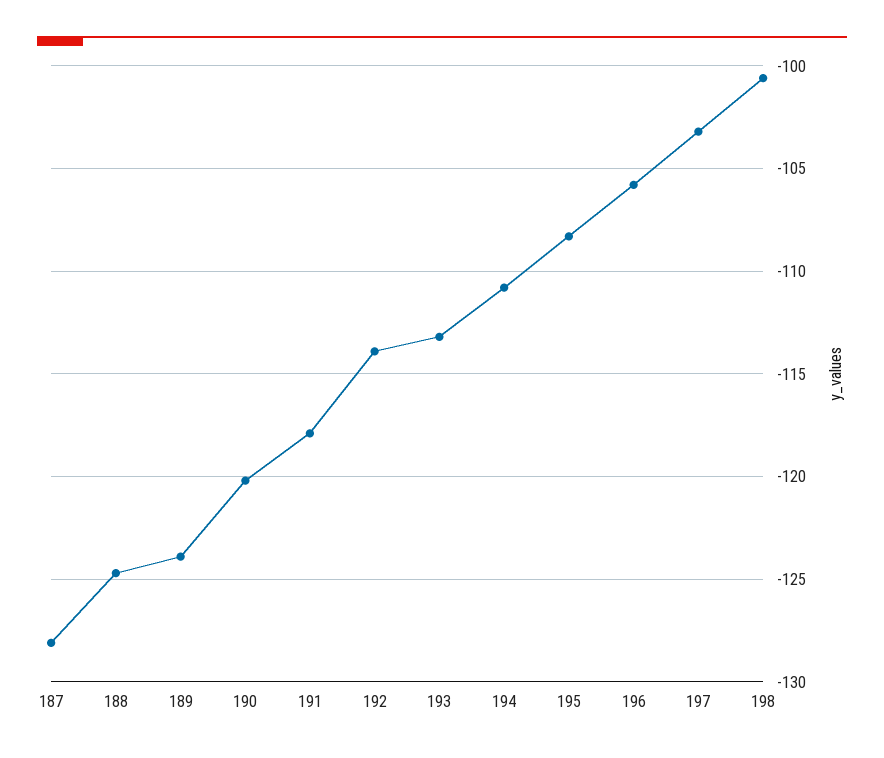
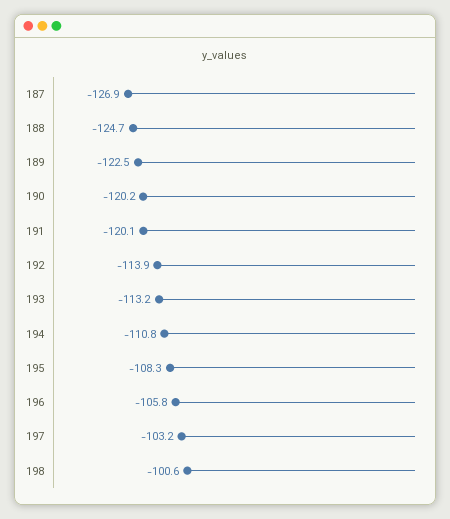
187: -128 -> -126.9
189: -124 -> -122.5
191: -118 -> -120.1

